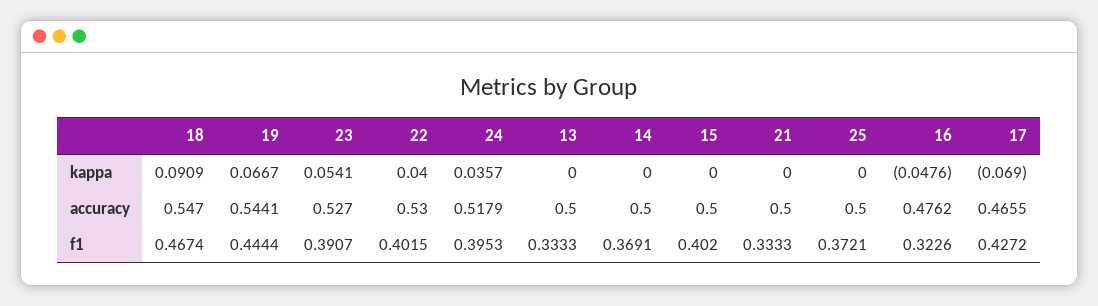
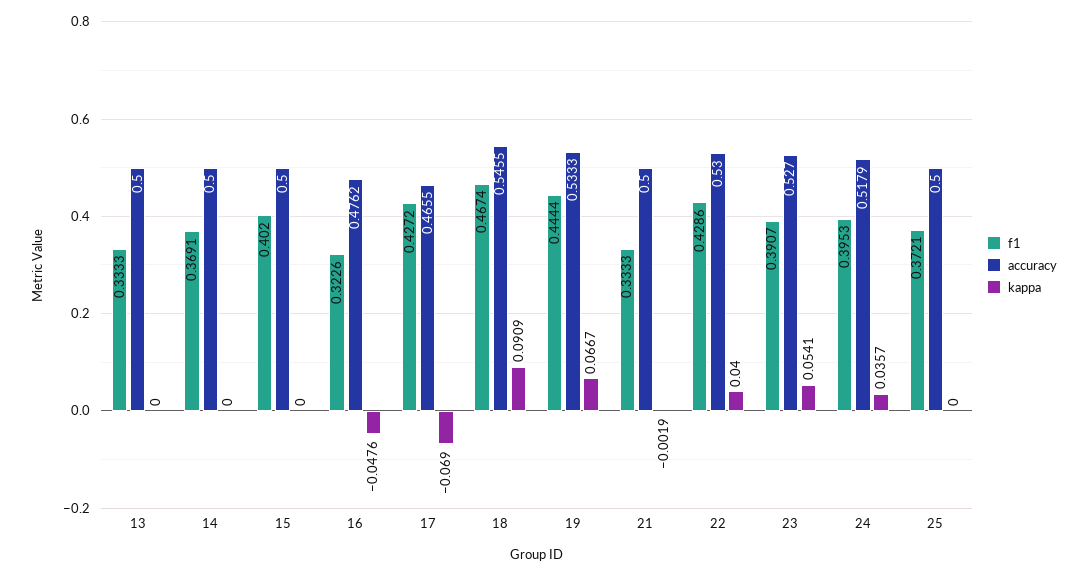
kappa, 21: 0 -> -0.0019
accuracy, 18: 0.547 -> 0.5455
accuracy, 19: 0.5441 -> 0.5333
f1, 22: 0.4015 -> 0.4286

